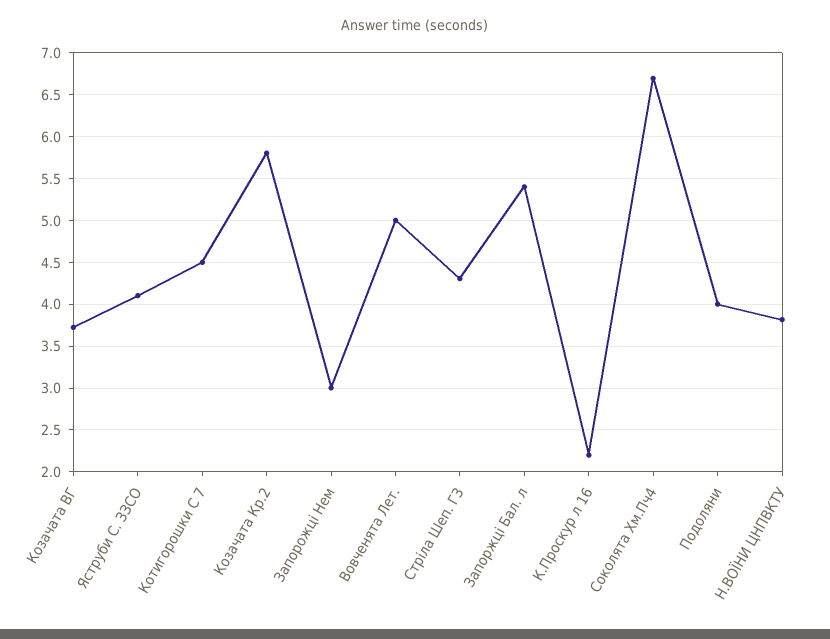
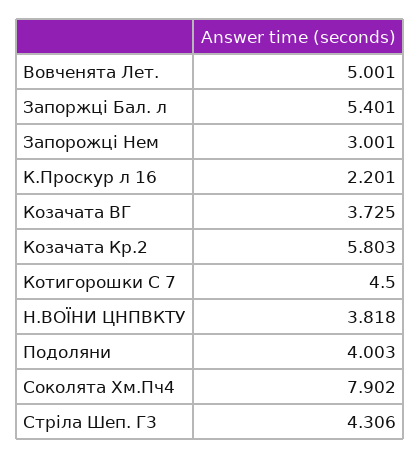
Яструби С. ЗЗСО: 4.1 -> none
Соколята Хм.Пч4: 6.7 -> 7.902

